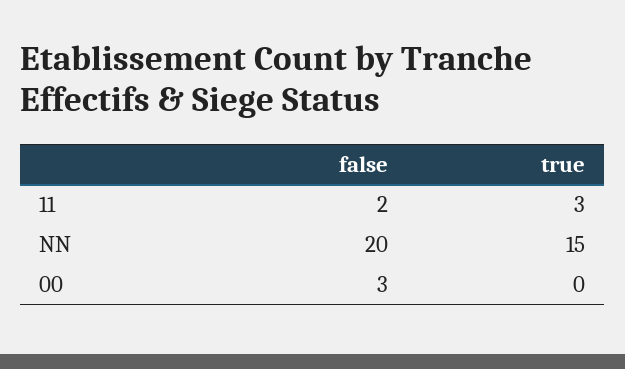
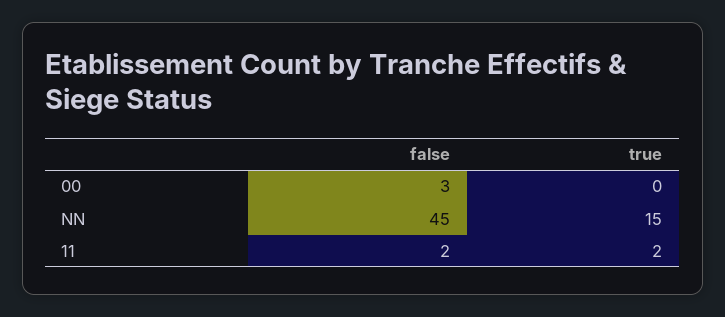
true, 11: 3 -> 2
false, NN: 20 -> 45

